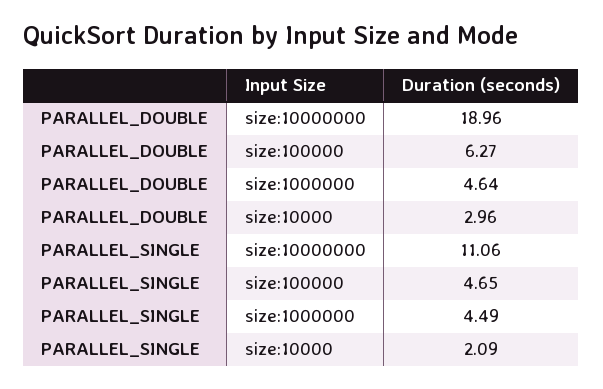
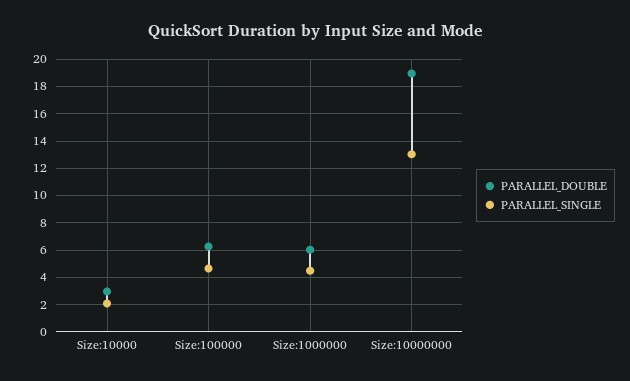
PARALLEL_DOUBLE, size:1000000: 4.64 -> 6
PARALLEL_SINGLE, size:10000000: 11.06 -> 13

